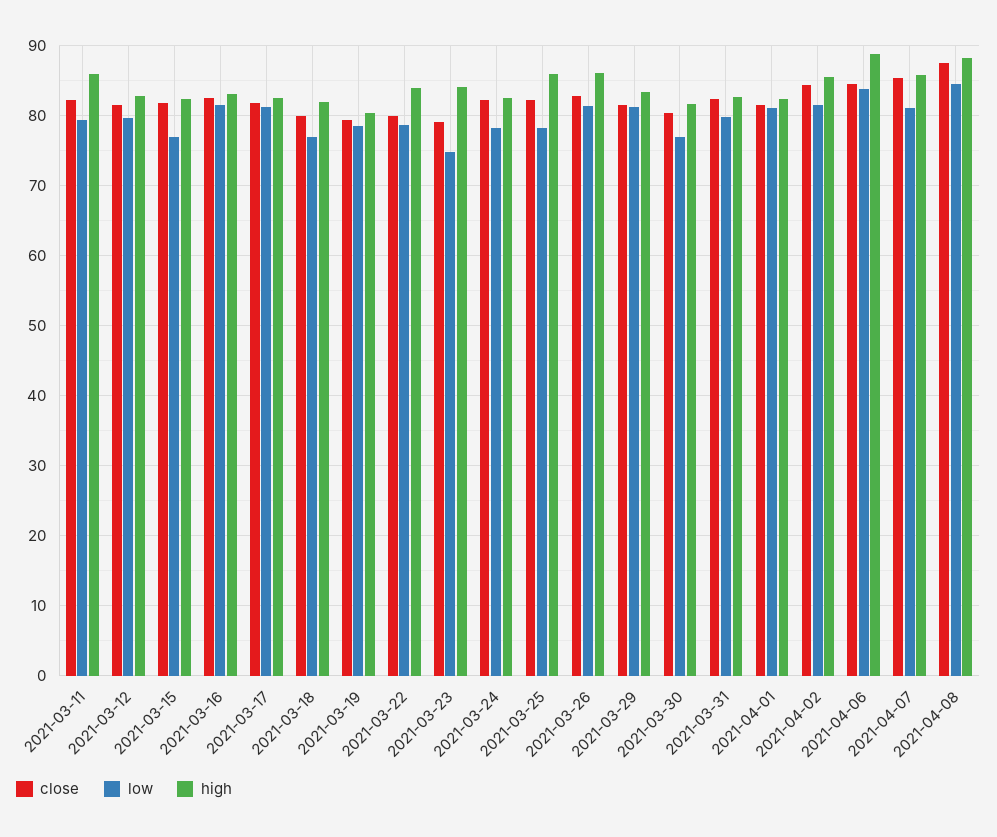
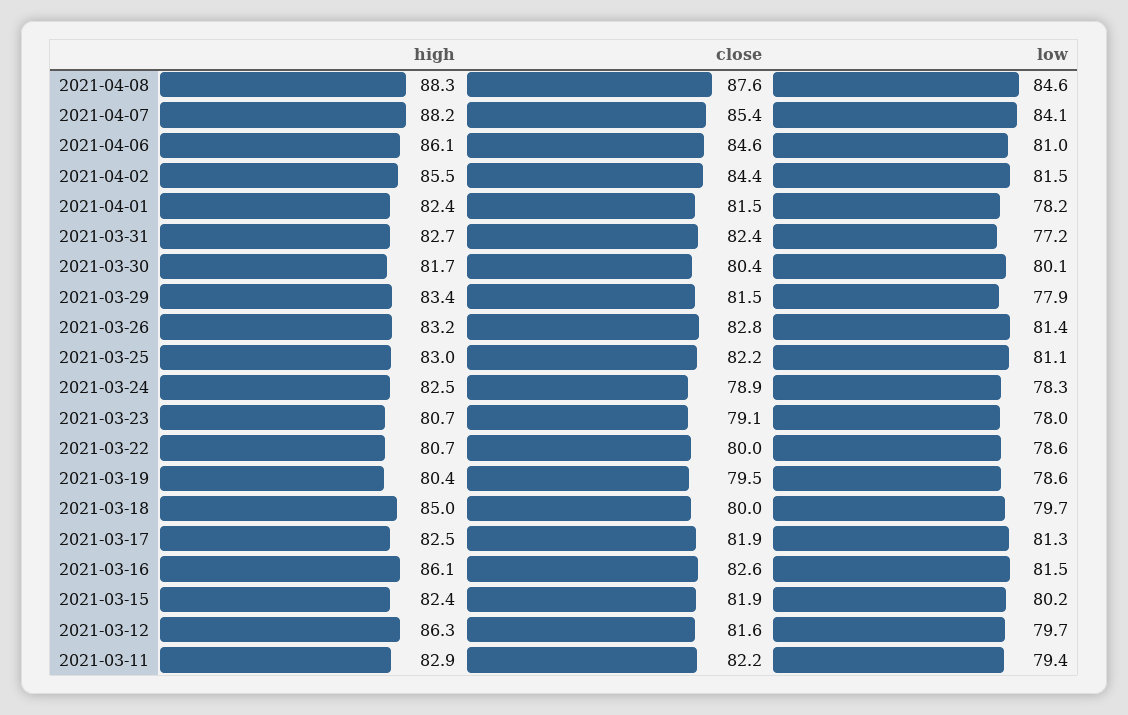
high, 2021-03-11: 86 -> 82.9
high, 2021-03-12: 83 -> 86.3
low, 2021-03-15: 77 -> 80.2
high, 2021-03-16: 83 -> 86.1
low, 2021-03-18: 77 -> 79.7
high, 2021-03-18: 82 -> 85
high, 2021-03-22: 84 -> 80.7
low, 2021-03-23: 75 -> 78
high, 2021-03-23: 84 -> 80.7
close, 2021-03-24: 82 -> 78.9
low, 2021-03-25: 78 -> 81.1
high, 2021-03-25: 86 -> 83
high, 2021-03-26: 86 -> 83.2
low, 2021-03-29: 81 -> 77.9
low, 2021-03-30: 77 -> 80.1
low, 2021-03-31: 80 -> 77.2
low, 2021-04-01: 81 -> 78.2
low, 2021-04-06: 84 -> 81
high, 2021-04-06: 89 -> 86.1
low, 2021-04-07: 81 -> 84.1
high, 2021-04-07: 86 -> 88.2

